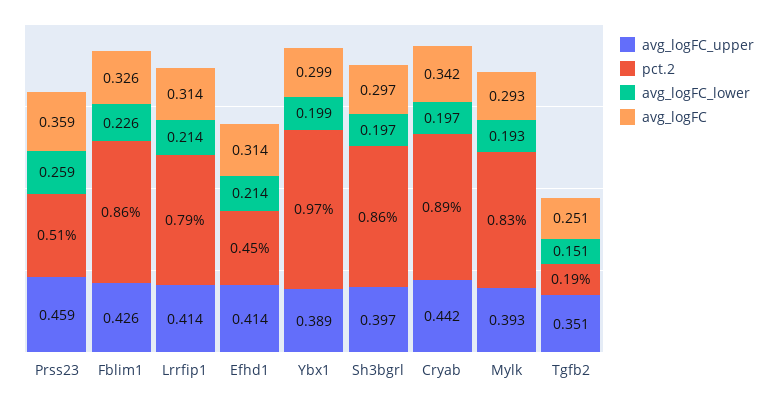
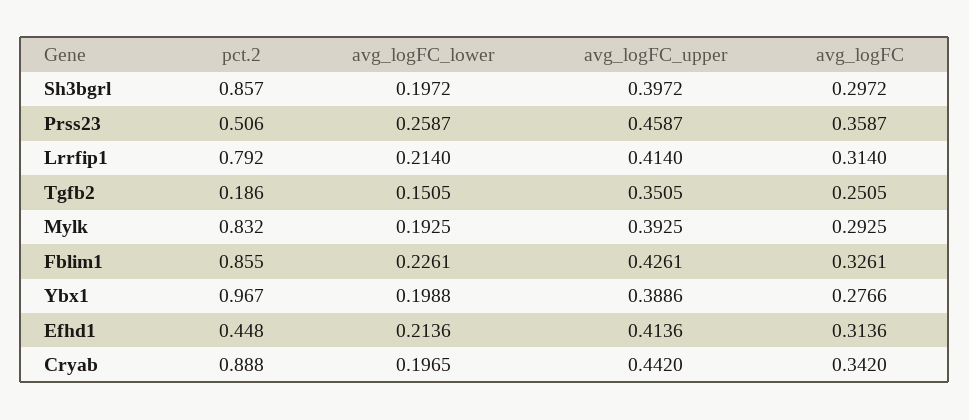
avg_logFC, Ybx1: 0.299 -> 0.2766

